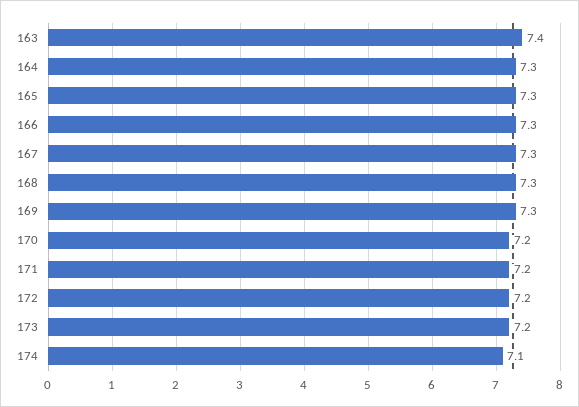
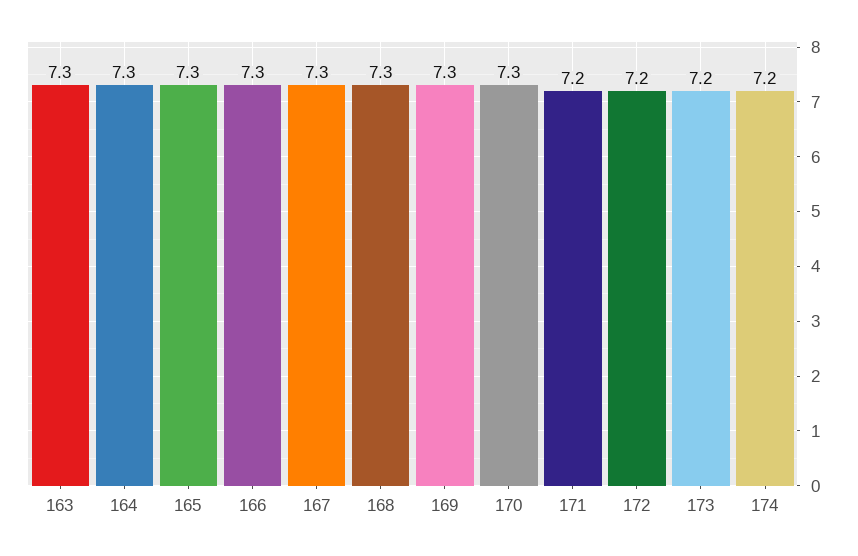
163: 7.4 -> 7.3
170: 7.2 -> 7.3
174: 7.1 -> 7.2

